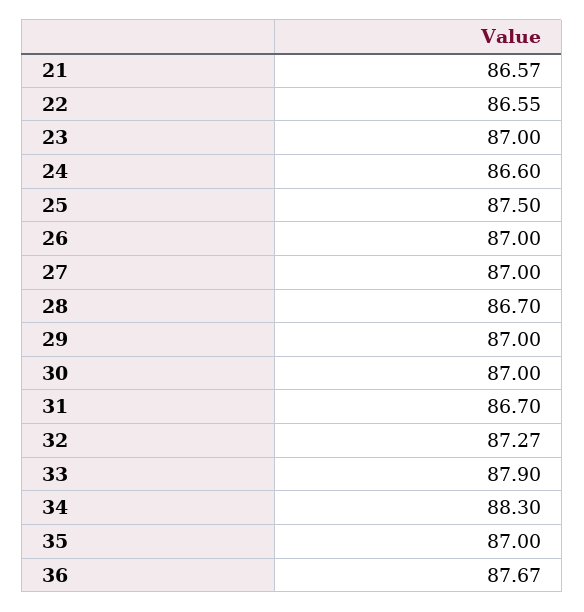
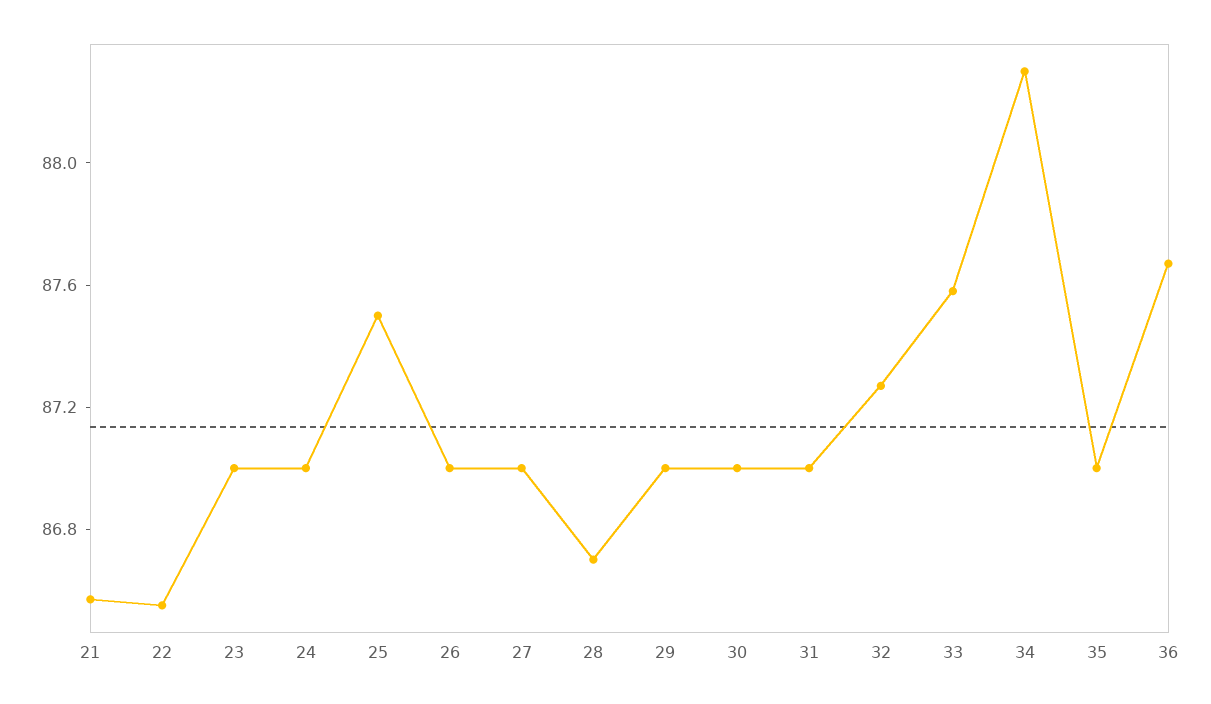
24: 86.6 -> 87
31: 86.7 -> 87
33: 87.9 -> 87.6

